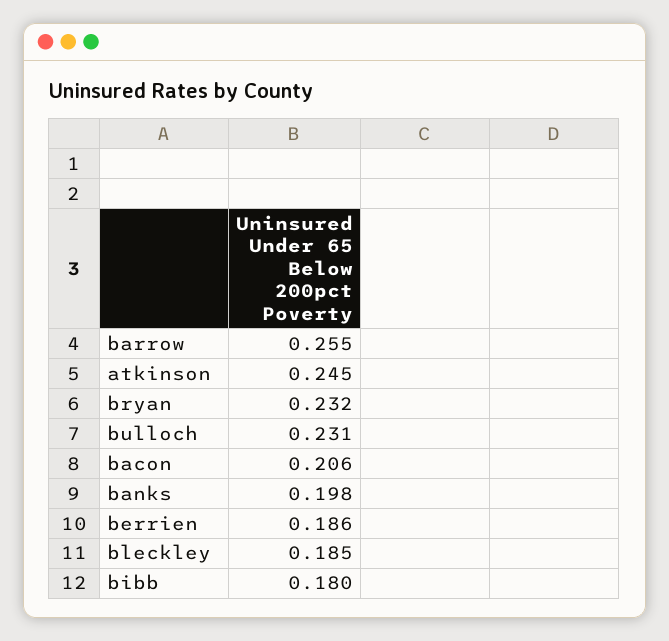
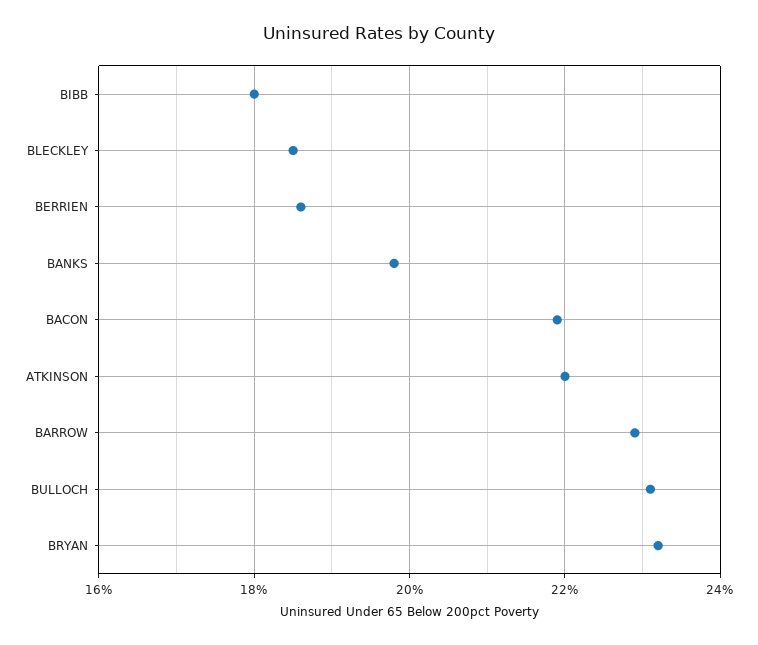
barrow: 0.255 -> 0.23
atkinson: 0.245 -> 0.22
bacon: 0.206 -> 0.22

